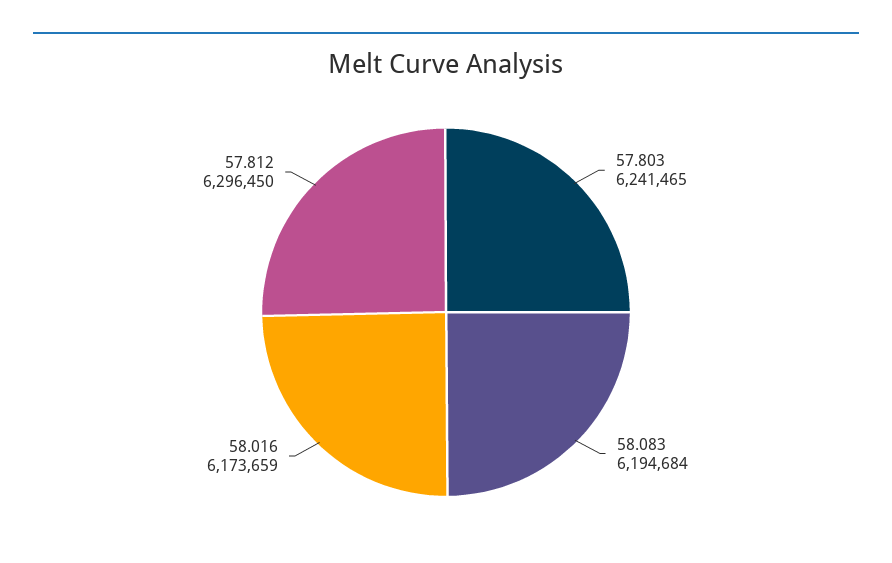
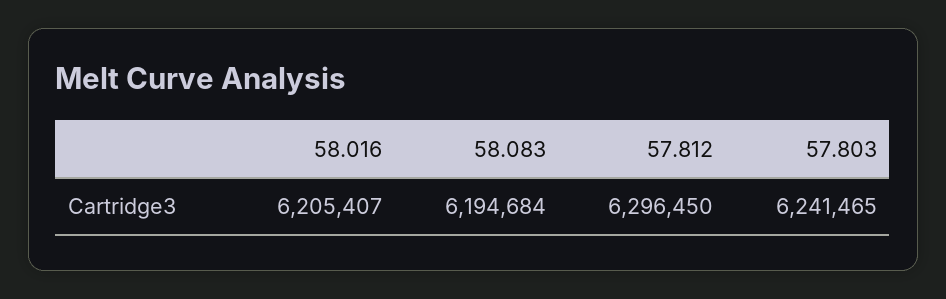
58.016: 6173659 -> 6205407

